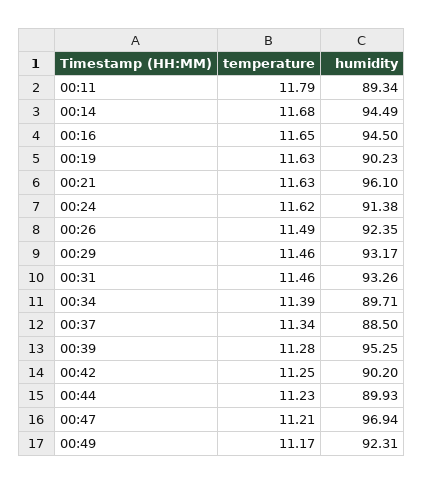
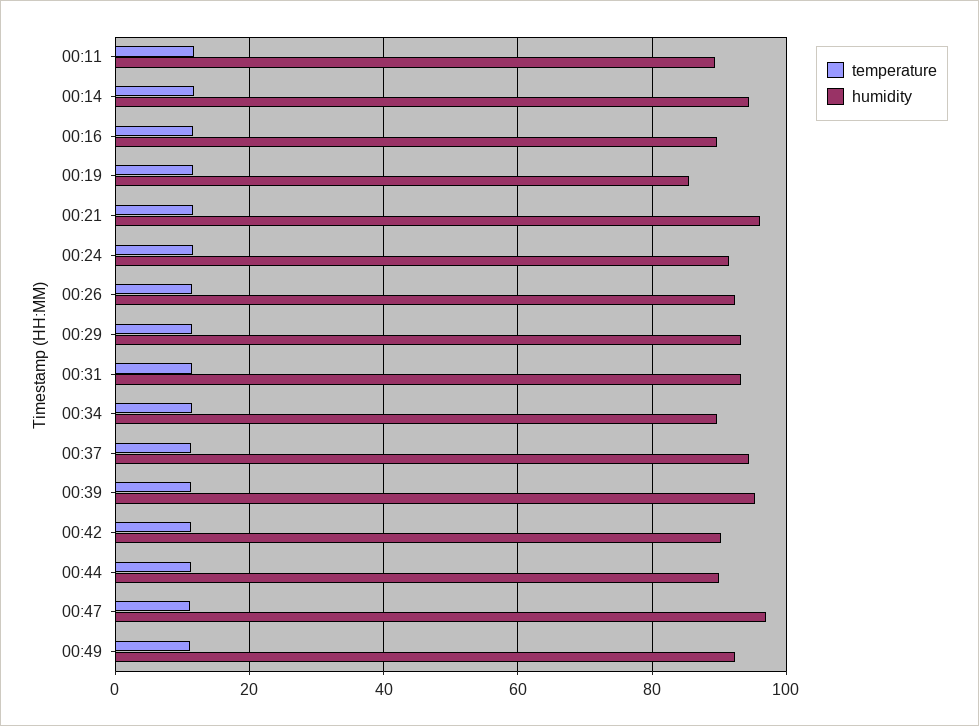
humidity, 00:16: 94.5 -> 90
humidity, 00:19: 90.23 -> 86
humidity, 00:37: 88.5 -> 94

